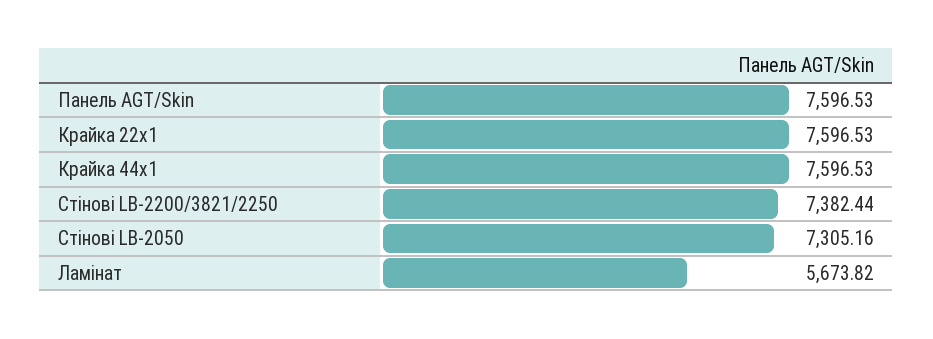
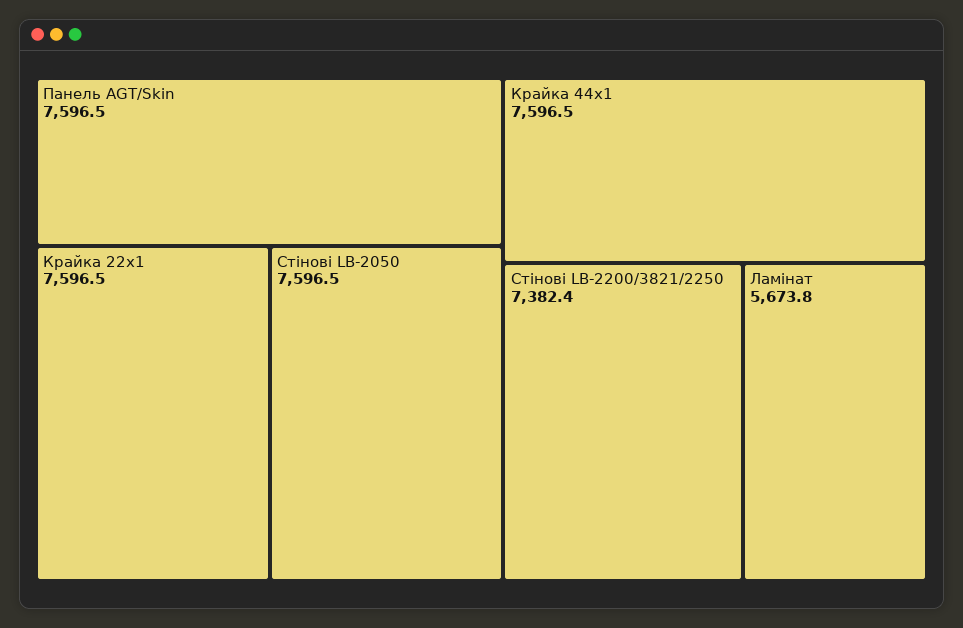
Стінові LB-2050: 7305.16 -> 7596.5

